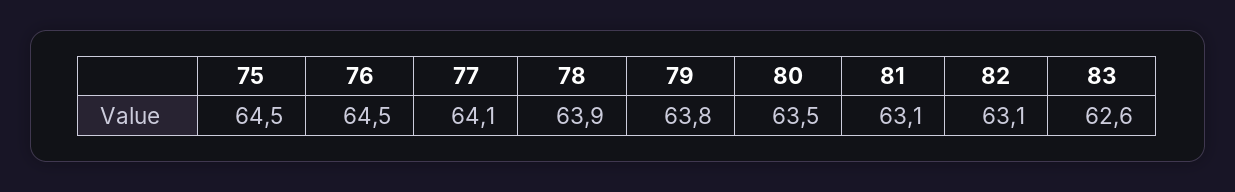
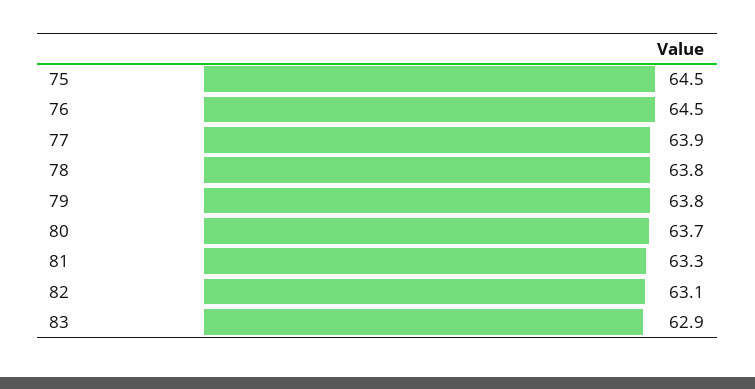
77: 64.1 -> 63.9
78: 63.9 -> 63.8
80: 63.5 -> 63.7
81: 63.1 -> 63.3
83: 62.6 -> 62.9

